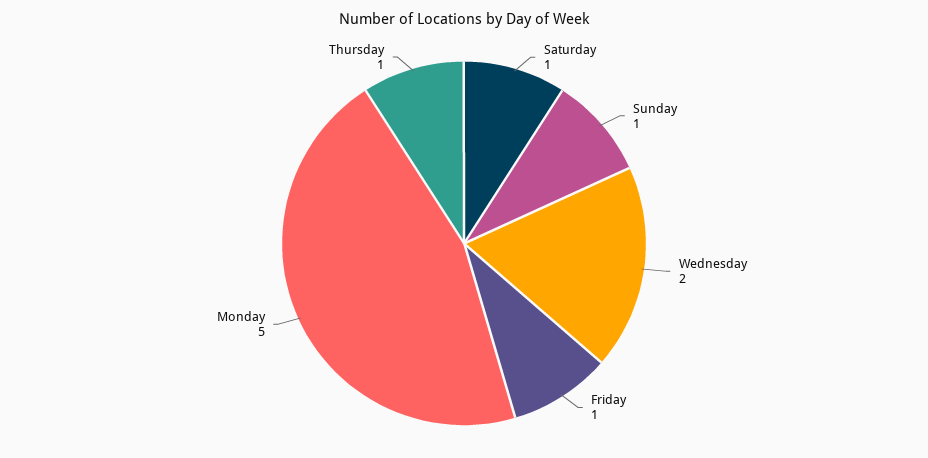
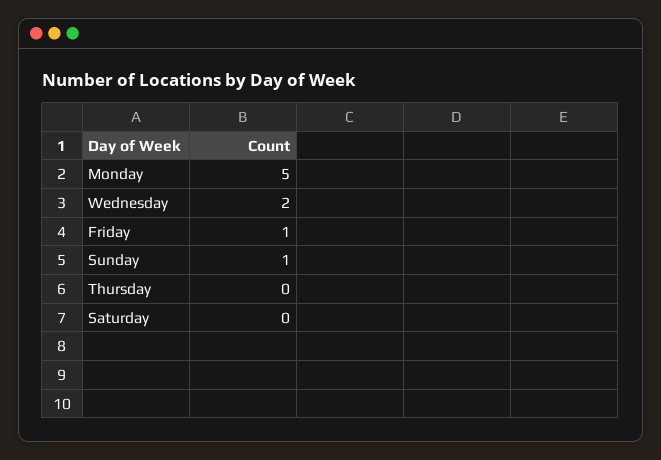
Saturday: 1 -> 0
Thursday: 1 -> 0

